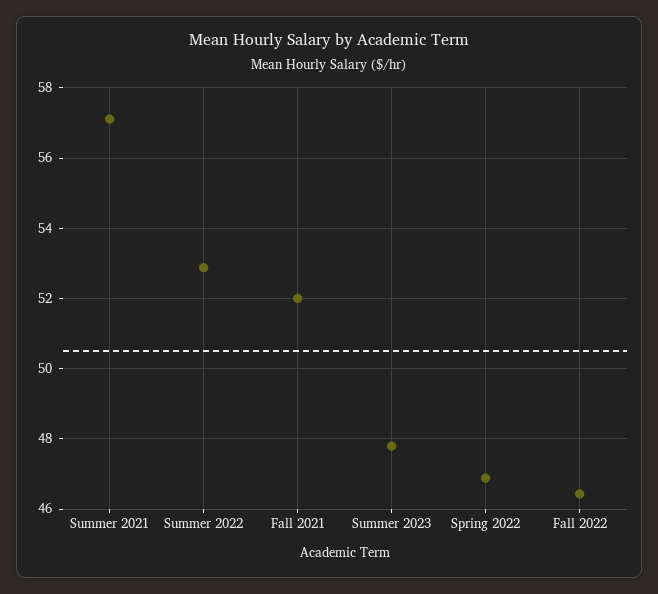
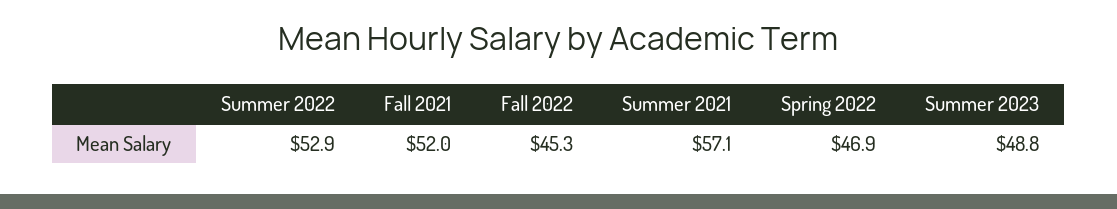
Summer 2023: 47.8 -> 48.8
Fall 2022: 46.4 -> 45.3

